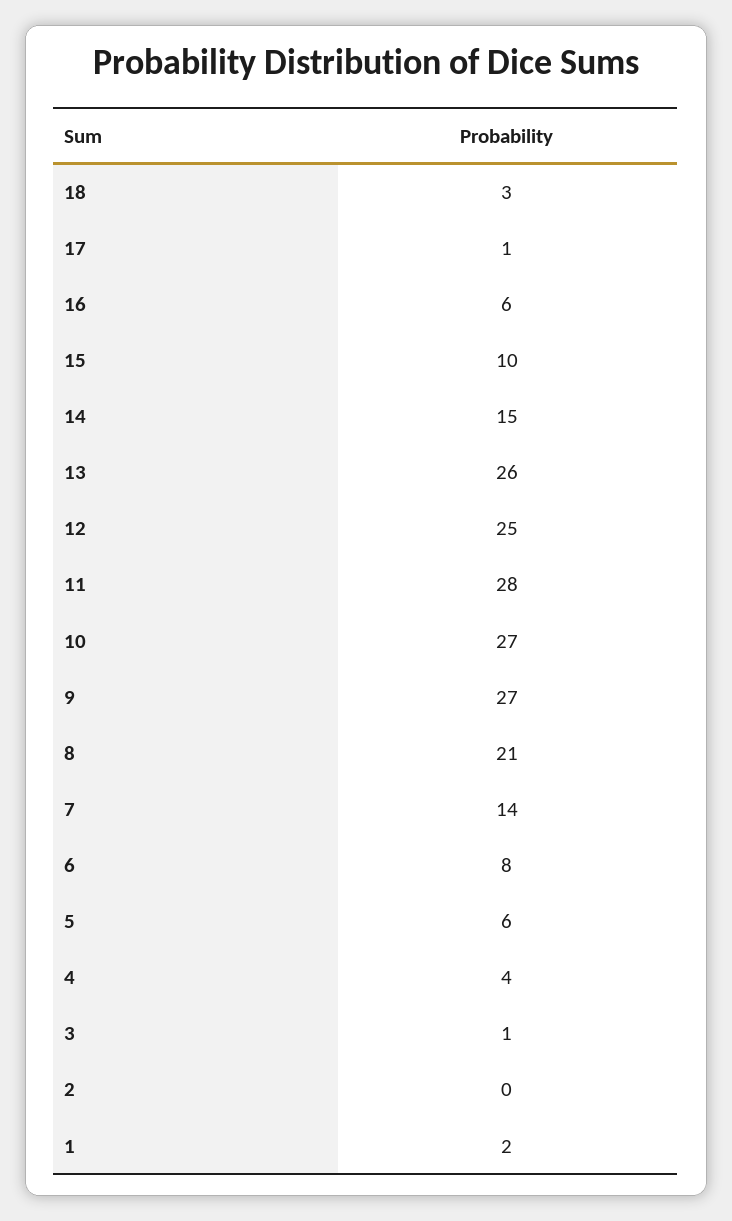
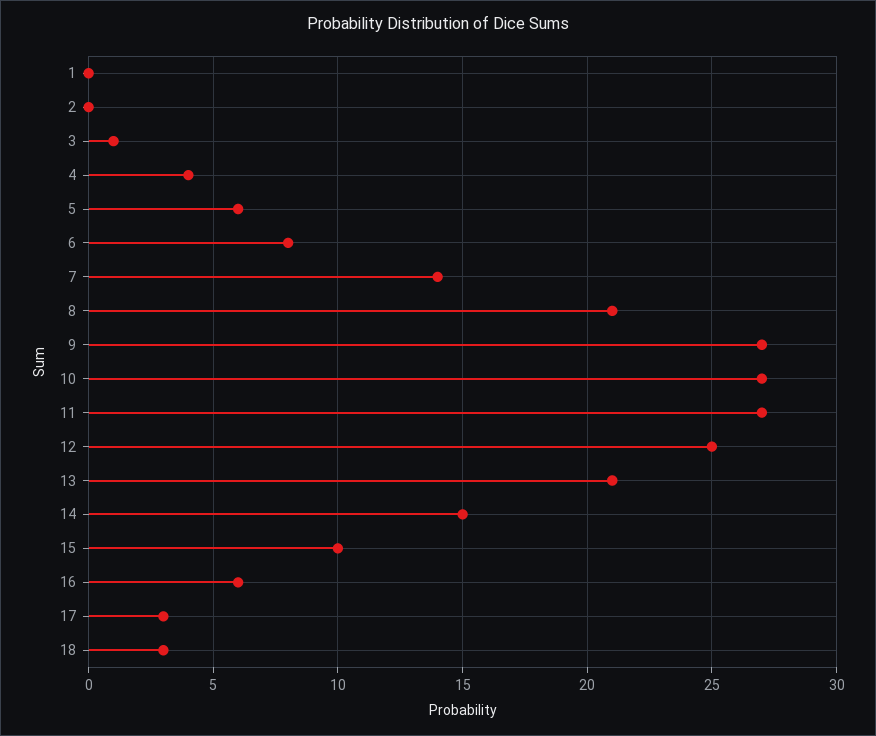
17: 1 -> 3
13: 26 -> 21
11: 28 -> 27
1: 2 -> 0

